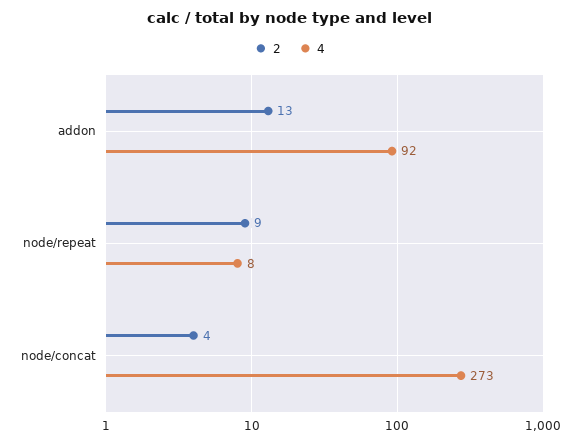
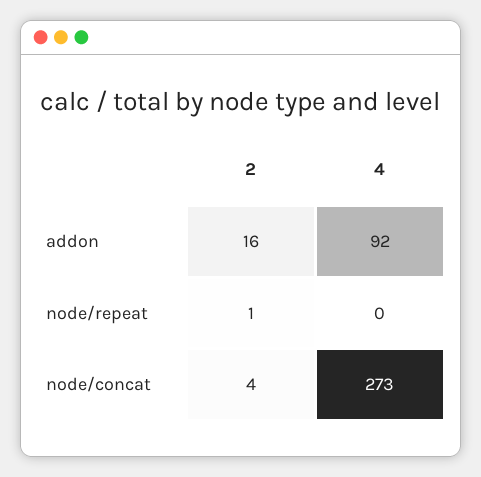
2, addon: 13 -> 16
2, node/repeat: 9 -> 1
4, node/repeat: 8 -> 0

